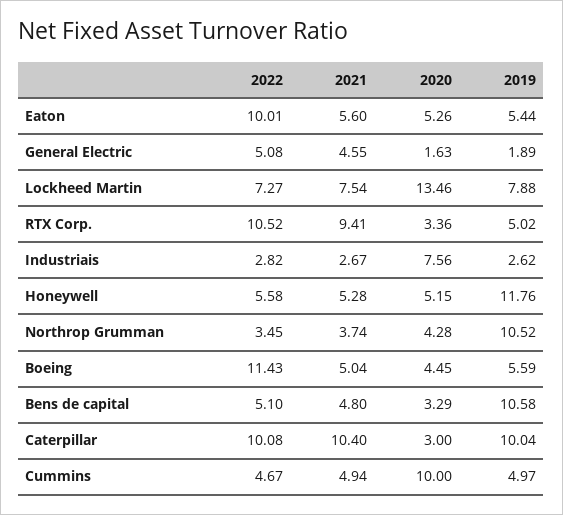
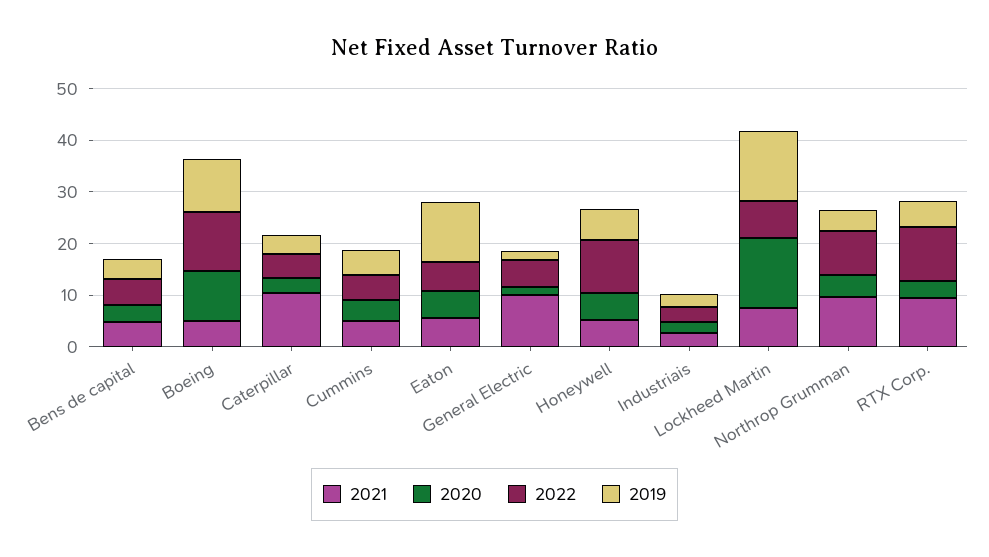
2022, Eaton: 10.01 -> 6
2019, Eaton: 5.44 -> 12
2021, General Electric: 4.55 -> 10
2019, Lockheed Martin: 7.88 -> 14
2020, Industriais: 7.56 -> 2
2022, Honeywell: 5.58 -> 10
2019, Honeywell: 11.76 -> 6
2022, Northrop Grumman: 3.45 -> 8
2021, Northrop Grumman: 3.74 -> 10
2019, Northrop Grumman: 10.52 -> 4
2020, Boeing: 4.45 -> 10
2019, Boeing: 5.59 -> 10
2019, Bens de capital: 10.58 -> 4
2022, Caterpillar: 10.08 -> 4
2019, Caterpillar: 10.04 -> 4
2020, Cummins: 10 -> 4

